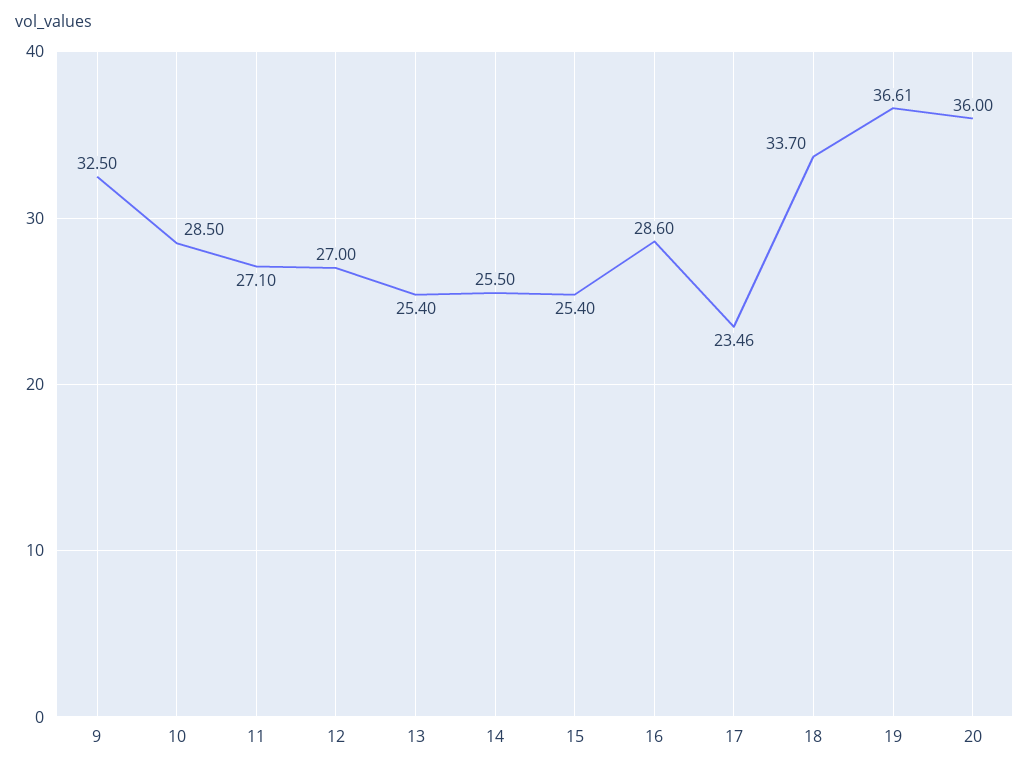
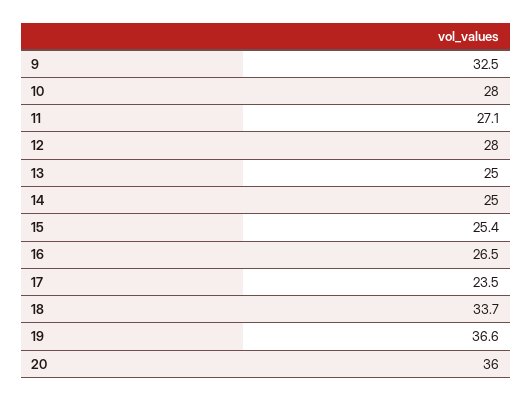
10: 28.5 -> 28
12: 27 -> 28
13: 25.4 -> 25
14: 25.5 -> 25
16: 28.6 -> 26.5

